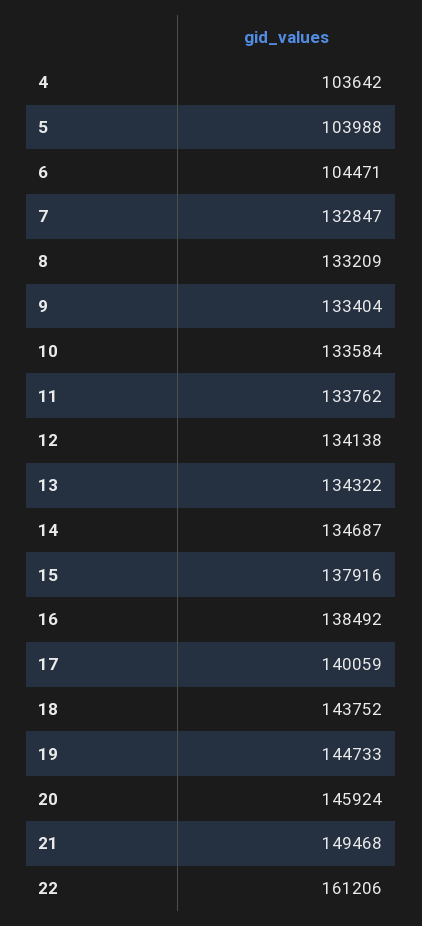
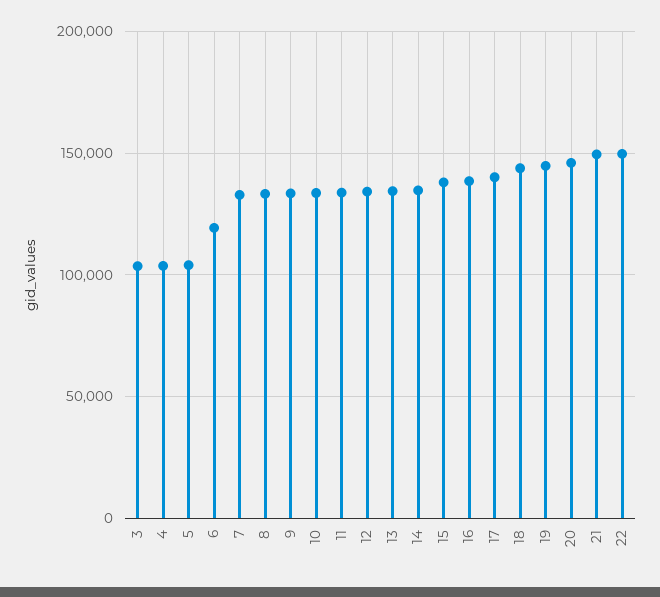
6: 104471 -> 120000
22: 161206 -> 150000
3: none -> 105000

